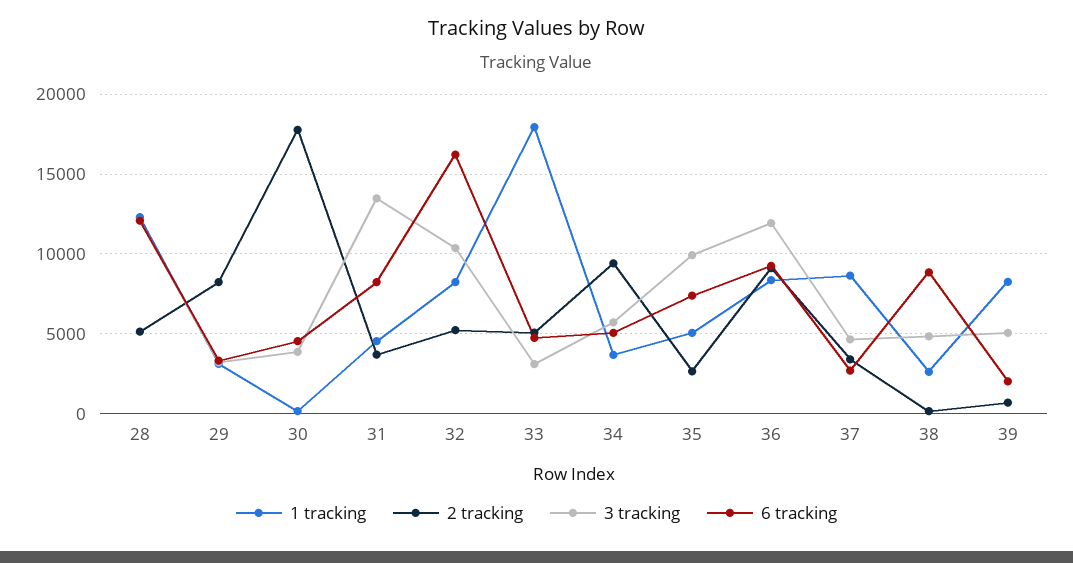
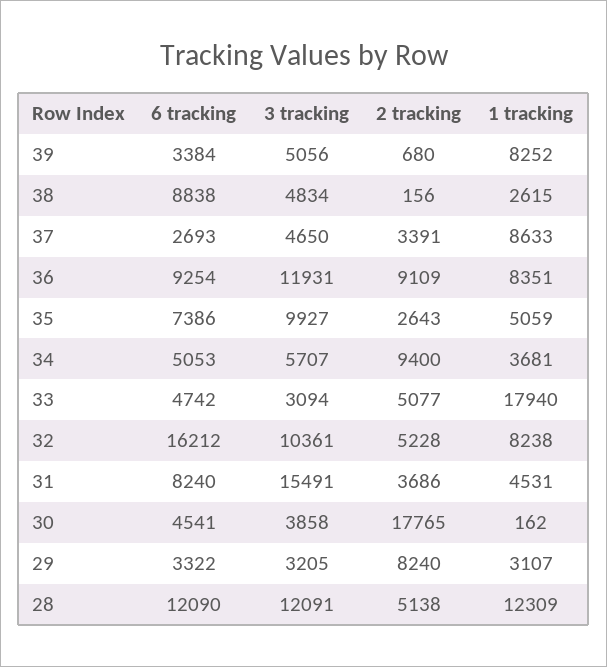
3 tracking, 31: 13500 -> 15491
6 tracking, 39: 2000 -> 3384

